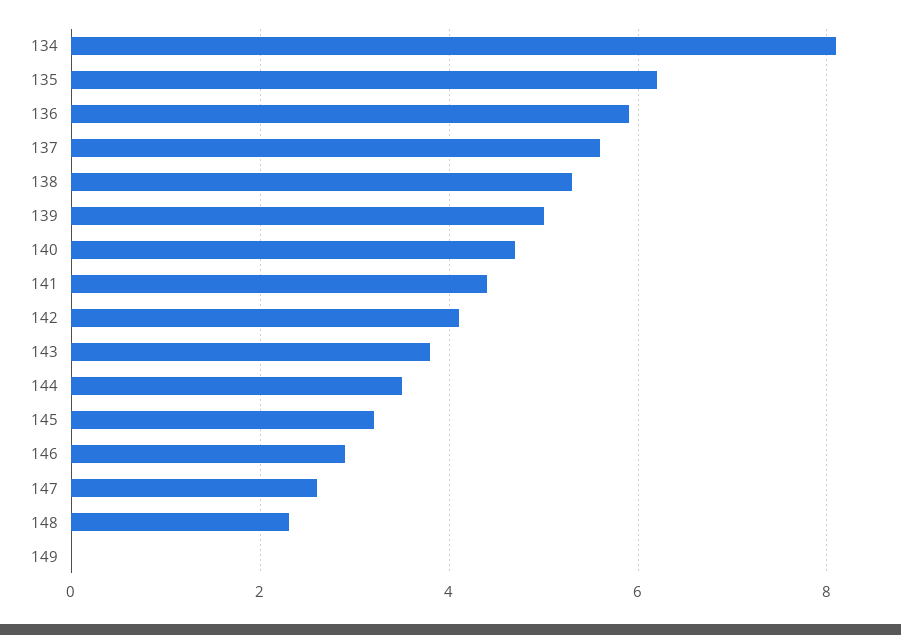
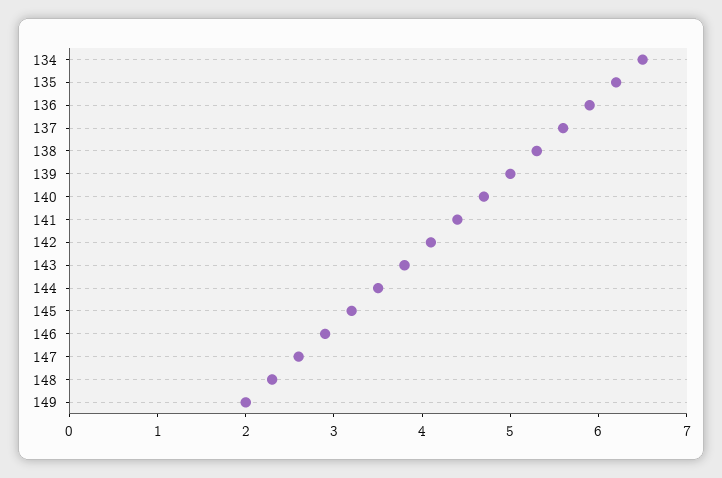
134: 8 -> 6.5
149: 0 -> 2

